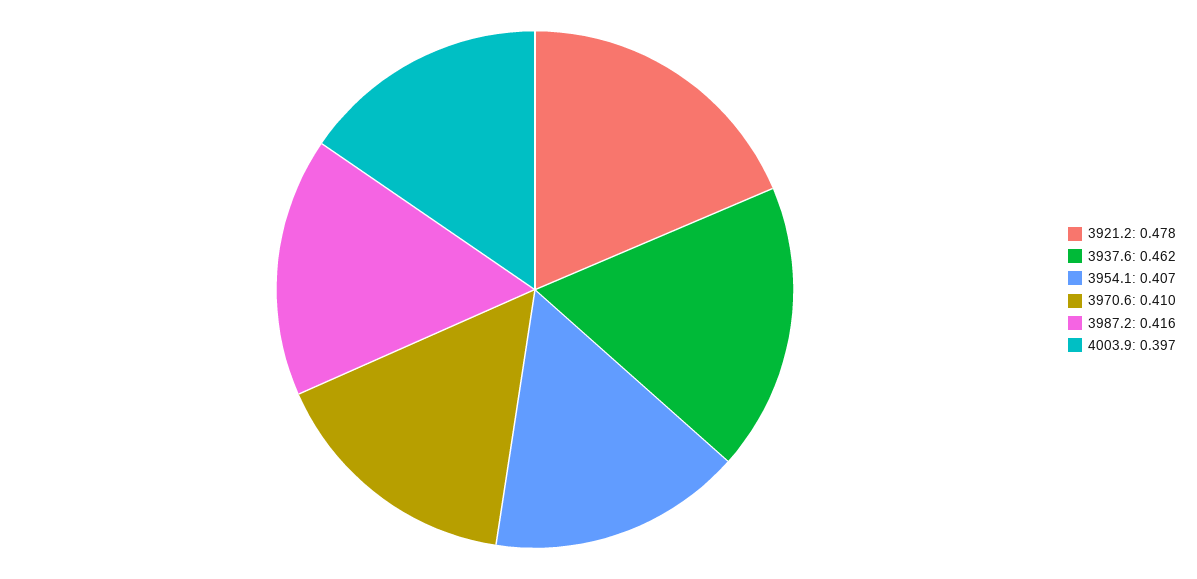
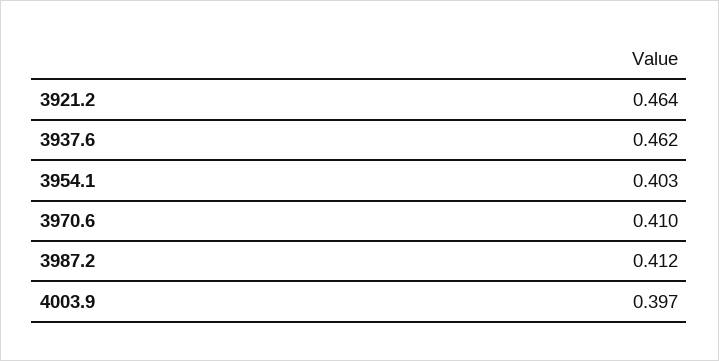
3921.2: 0.478 -> 0.464
3954.1: 0.407 -> 0.403
3987.2: 0.416 -> 0.412

